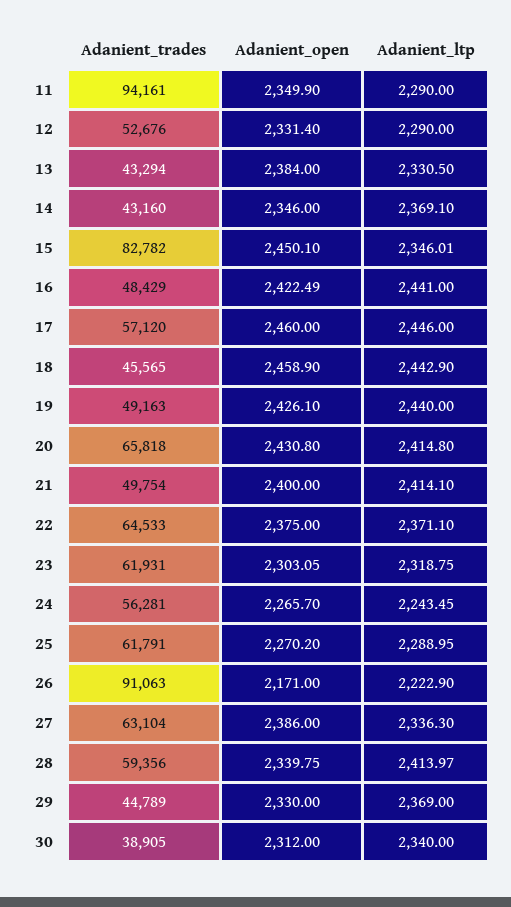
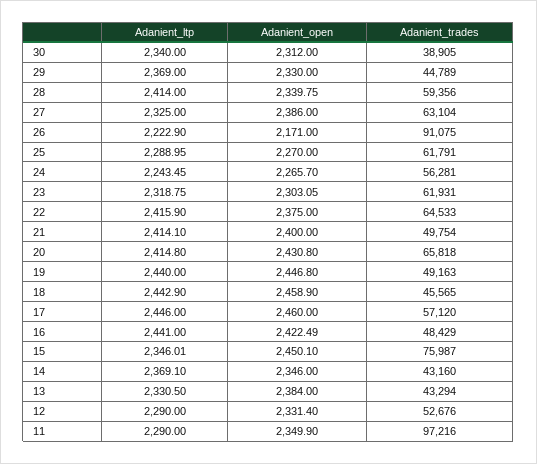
Adanient_trades, 11: 94161 -> 97216
Adanient_trades, 15: 82782 -> 75987
Adanient_open, 19: 2426.1 -> 2446.8
Adanient_ltp, 22: 2371.1 -> 2415.9
Adanient_open, 25: 2270.2 -> 2270
Adanient_trades, 26: 91063 -> 91075
Adanient_ltp, 27: 2336.3 -> 2325
Adanient_ltp, 28: 2413.97 -> 2414

